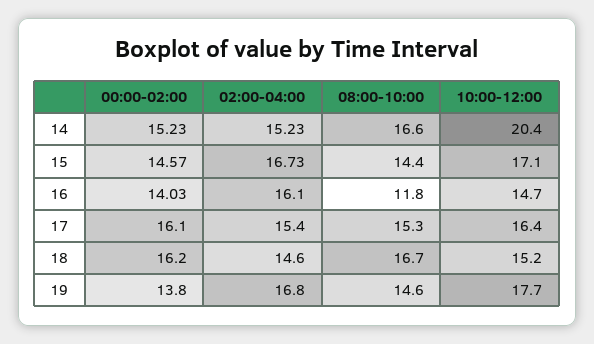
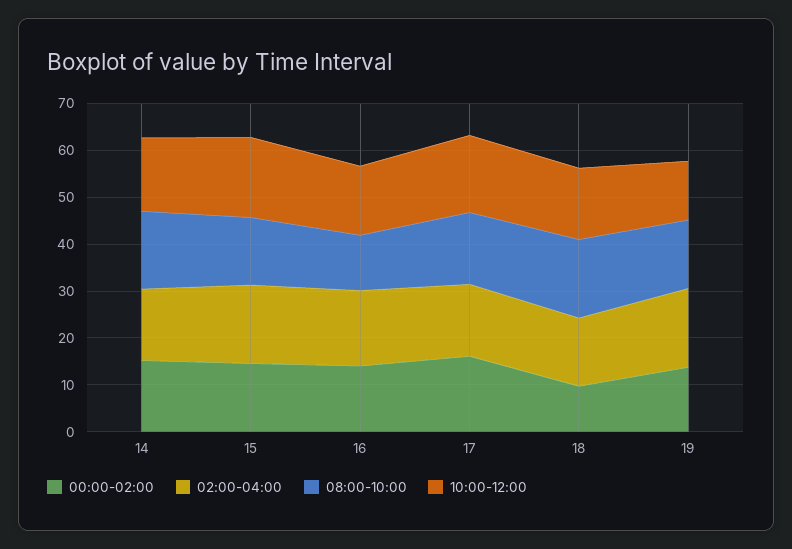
10:00-12:00, 14: 20.4 -> 16
00:00-02:00, 18: 16.2 -> 10
10:00-12:00, 19: 17.7 -> 12

